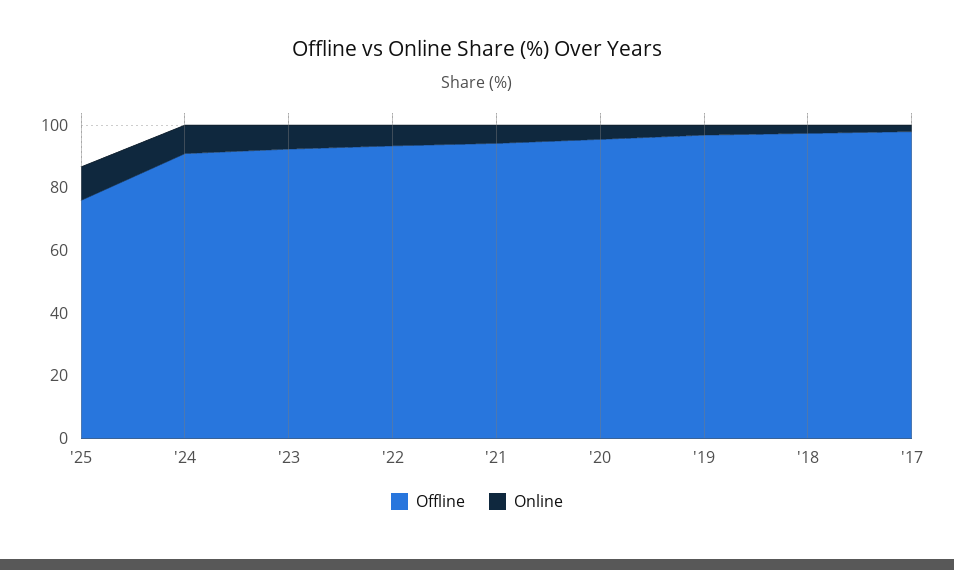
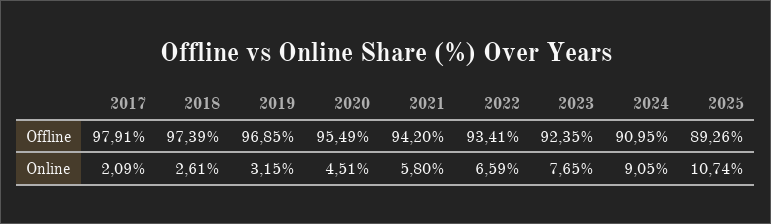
Offline, '25: 75 -> 89.26

